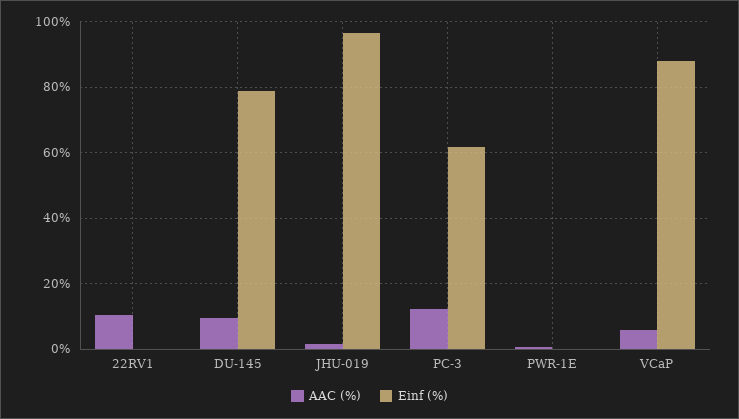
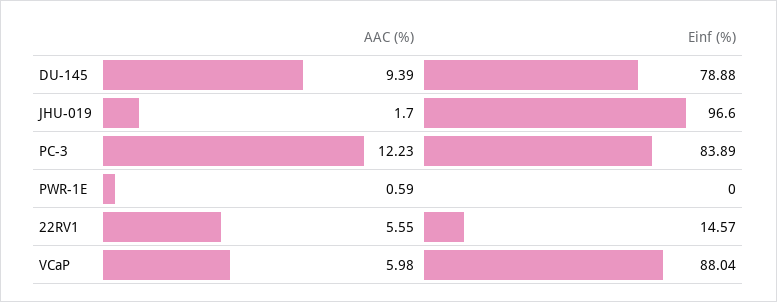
AAC (%), 22RV1: 10 -> 5.55
Einf (%), 22RV1: 0 -> 14.57
Einf (%), PC-3: 62 -> 83.89

